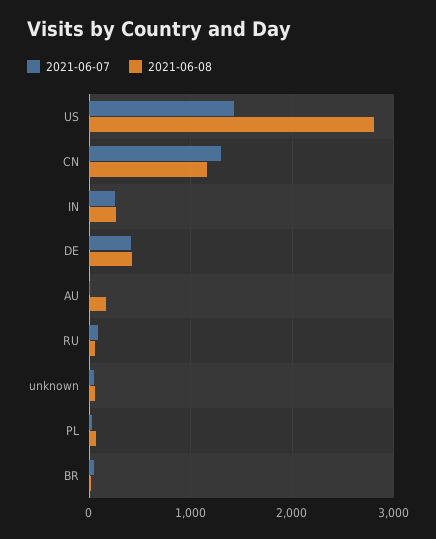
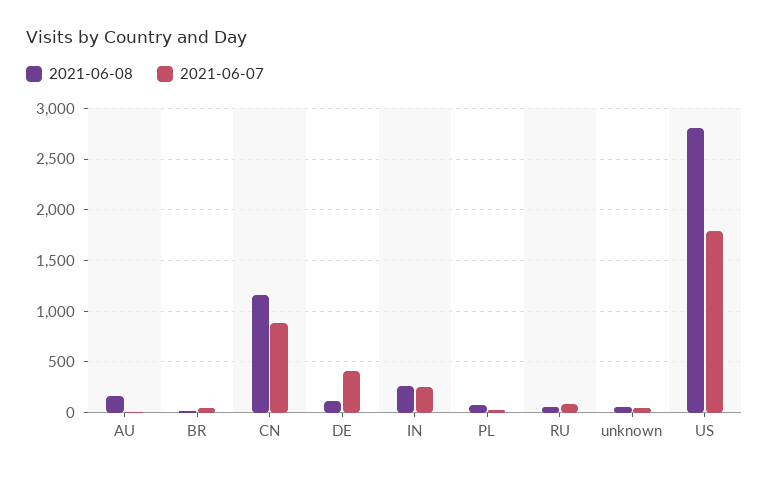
2021-06-07, US: 1400 -> 1800
2021-06-07, CN: 1300 -> 900
2021-06-08, DE: 400 -> 100

